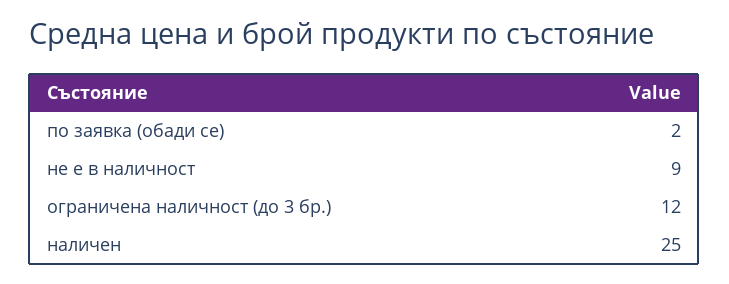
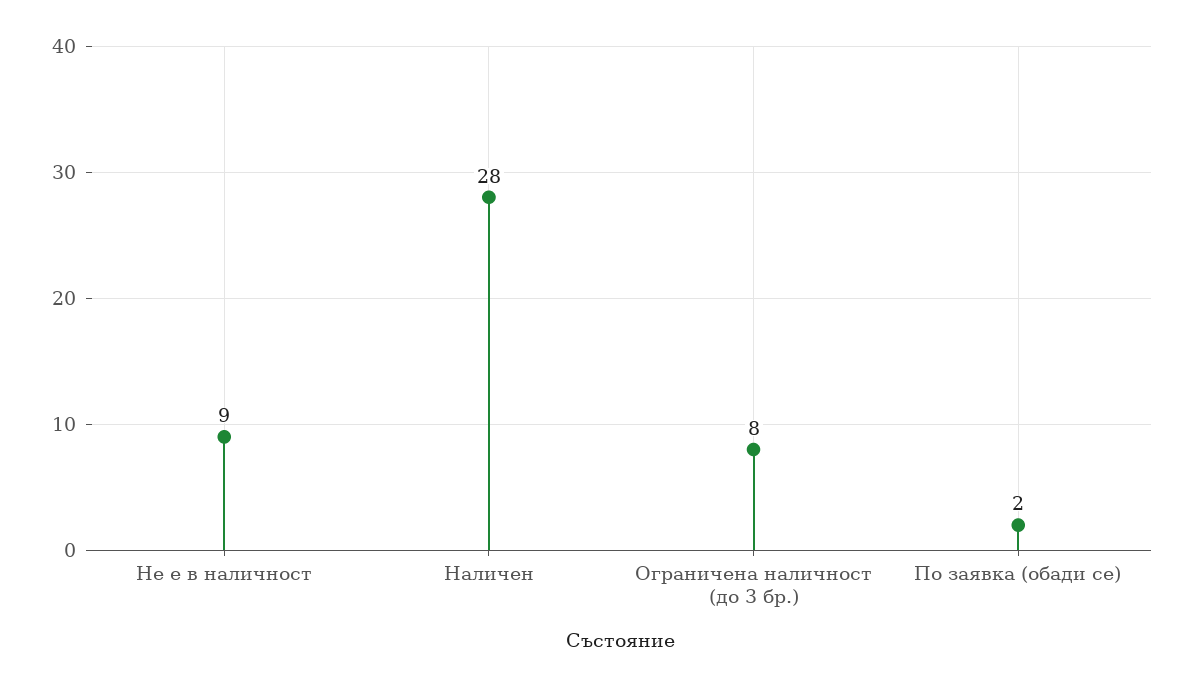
ограничена наличност (до 3 бр.): 12 -> 8
наличен: 25 -> 28

